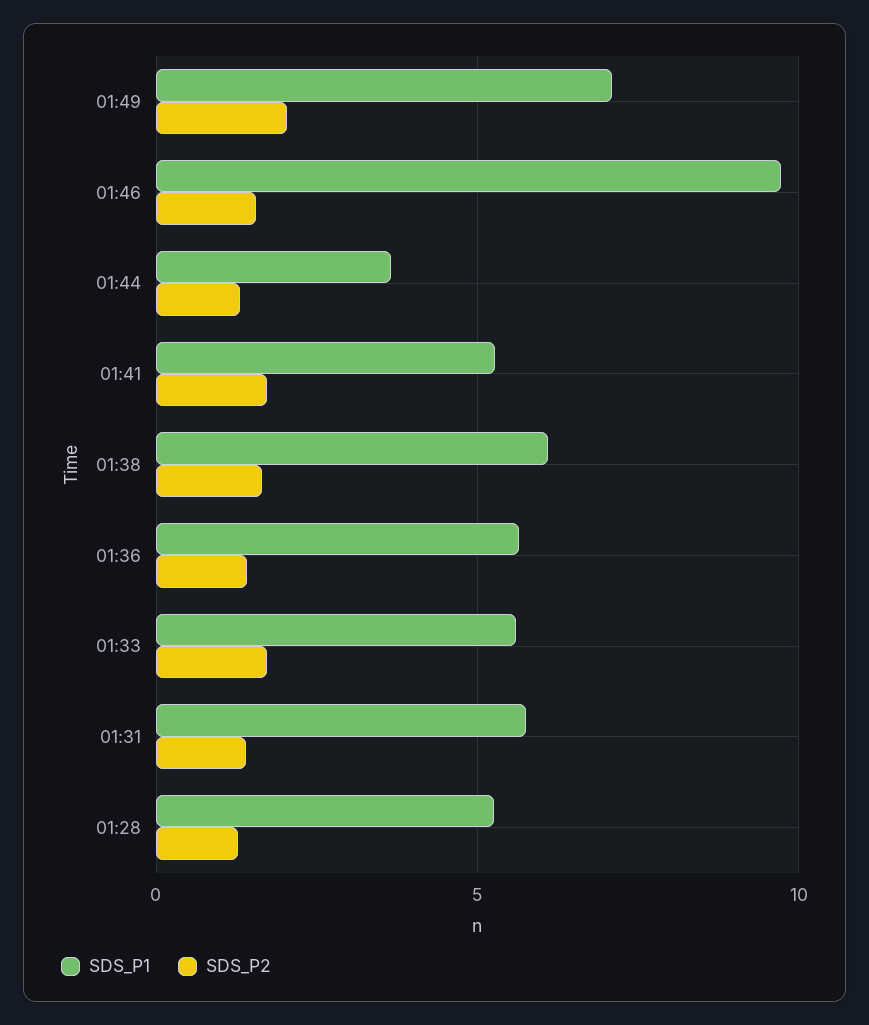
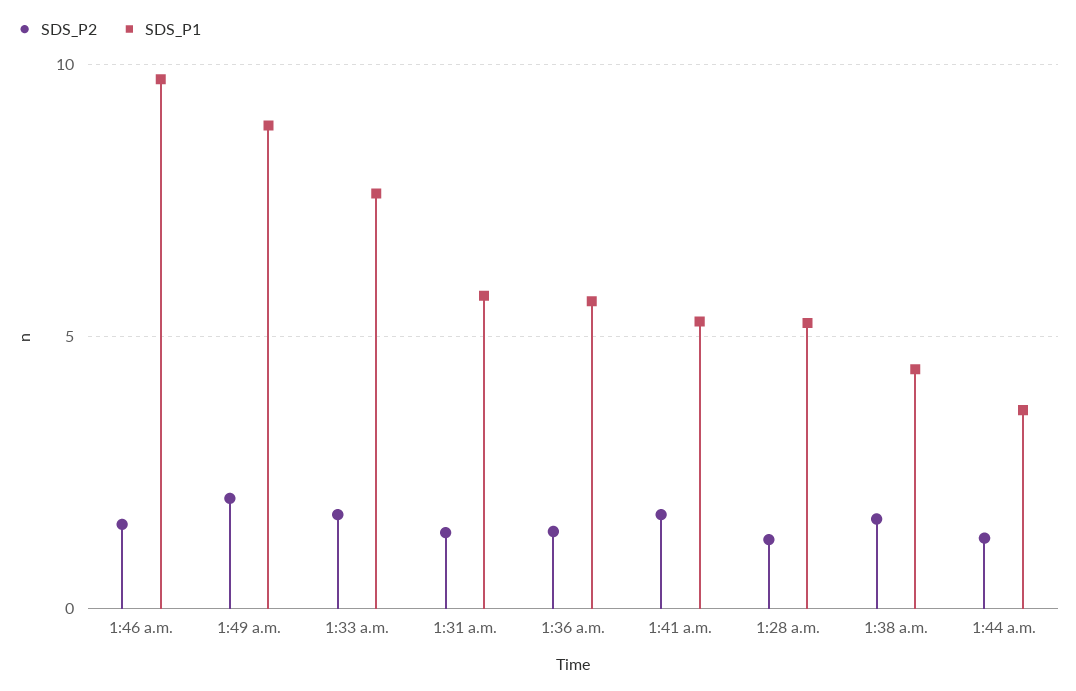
SDS_P1, 01:49: 7 -> 9
SDS_P1, 01:38: 6 -> 4.5
SDS_P1, 01:33: 5.5 -> 7.5

